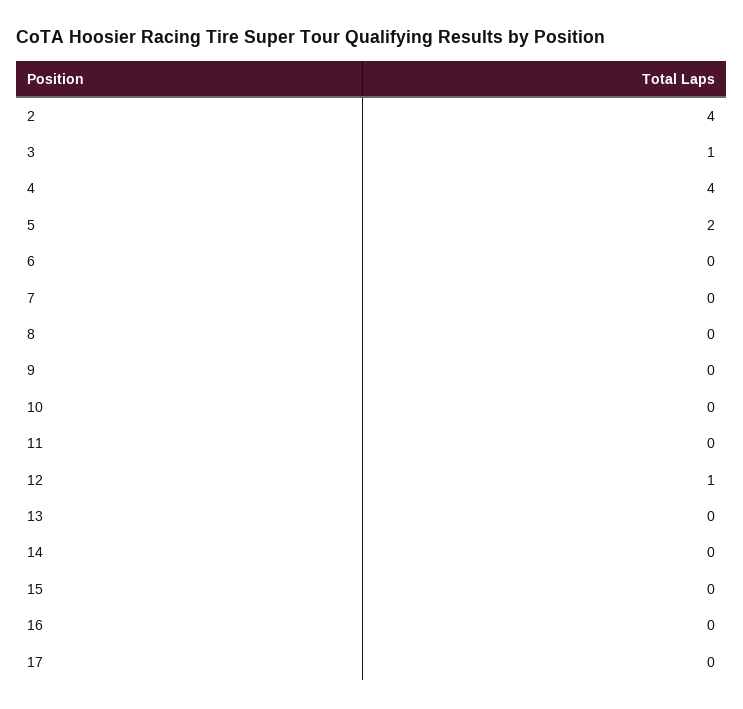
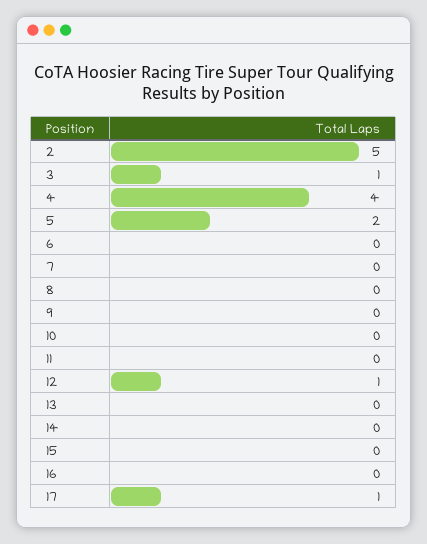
2: 4 -> 5
17: 0 -> 1

